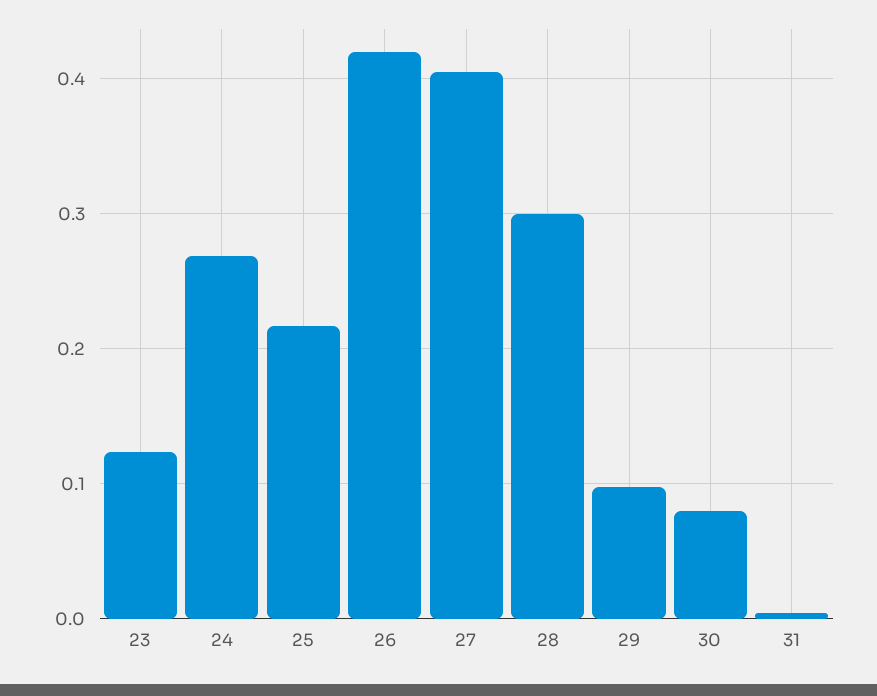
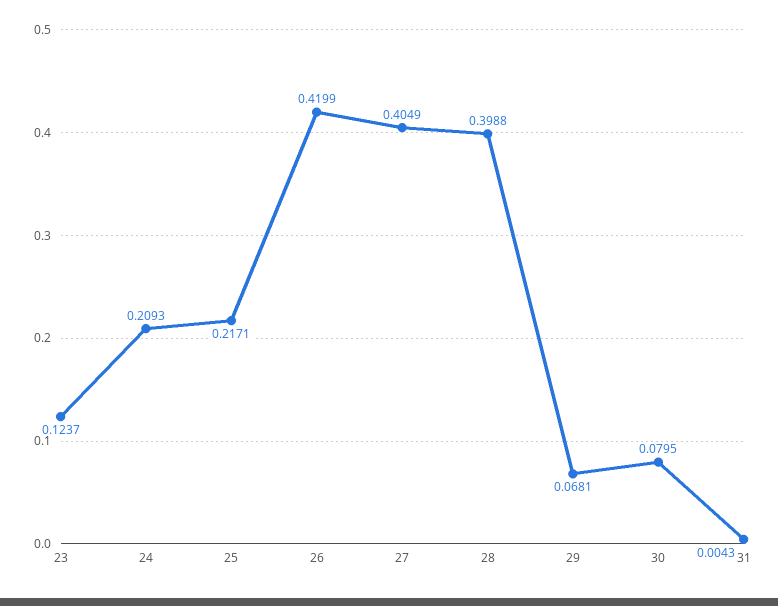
24: 0.27 -> 0.2093
28: 0.3 -> 0.3988
29: 0.1 -> 0.0681

